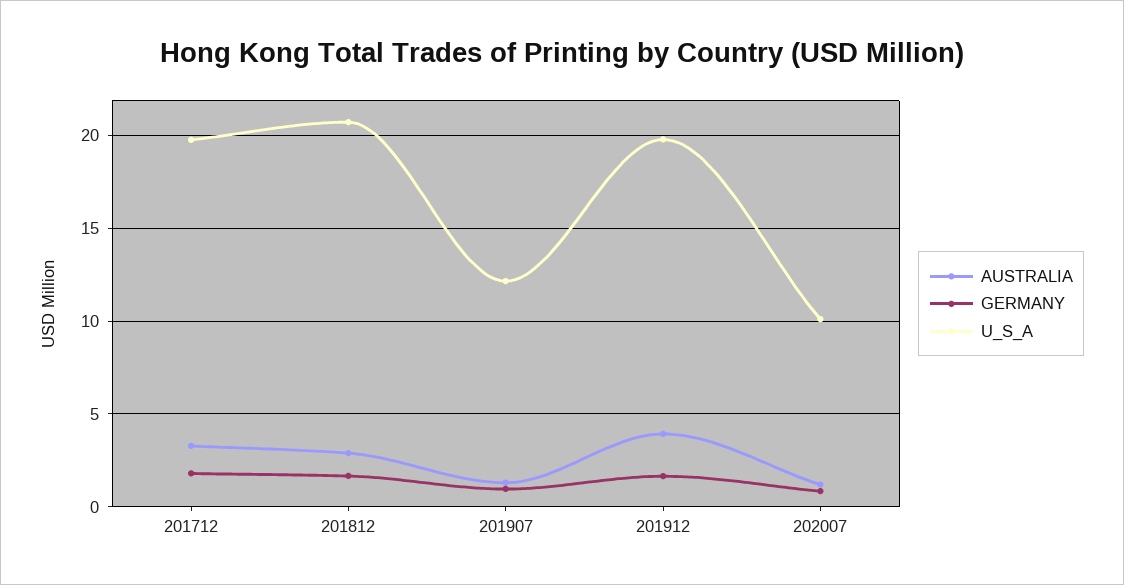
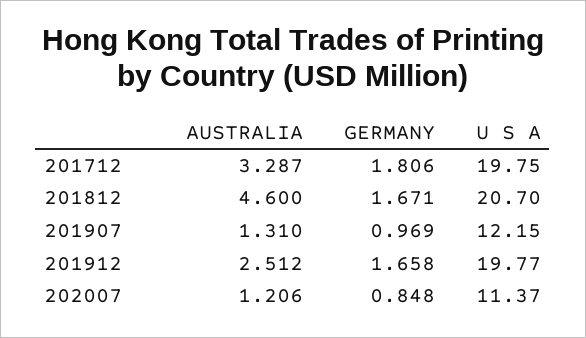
AUSTRALIA, 201812: 3 -> 4.6
AUSTRALIA, 201912: 4 -> 2.512
U_S_A, 202007: 10 -> 11.37

